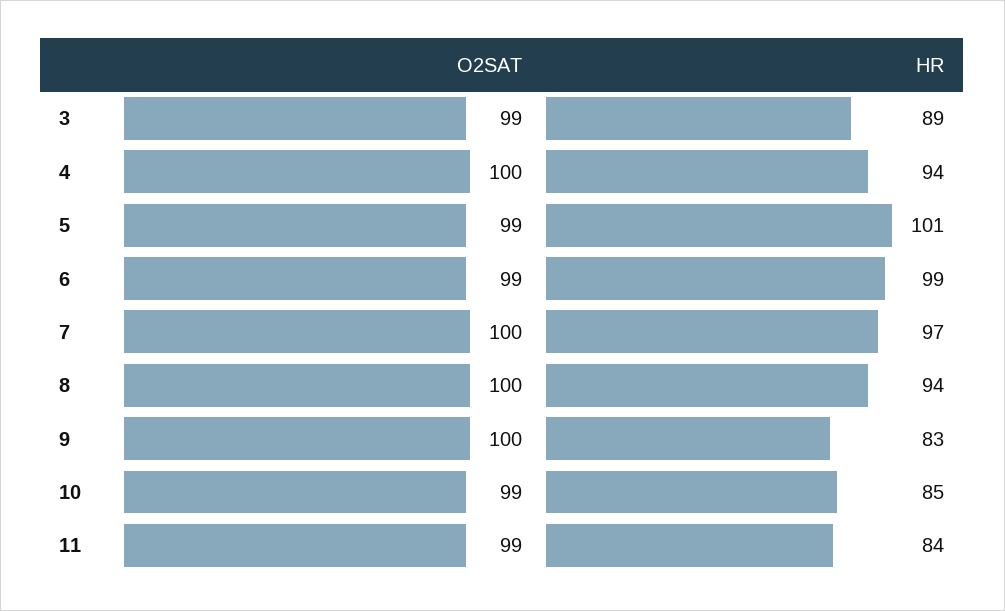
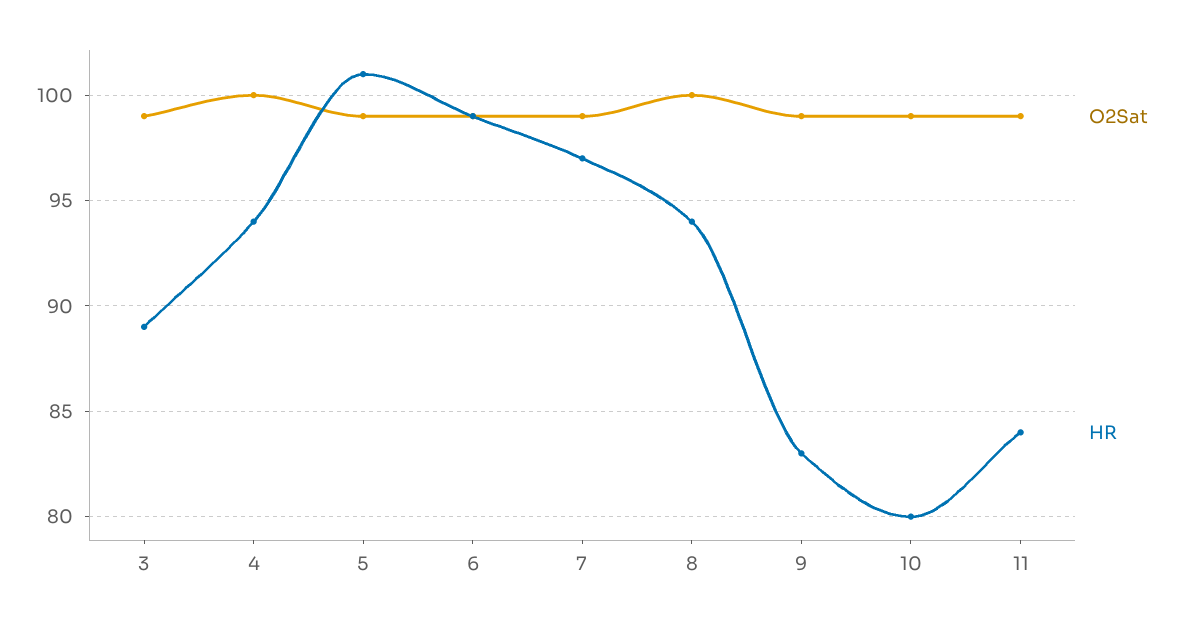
O2SAT, 7: 100 -> 99
O2SAT, 9: 100 -> 99
HR, 10: 85 -> 80

